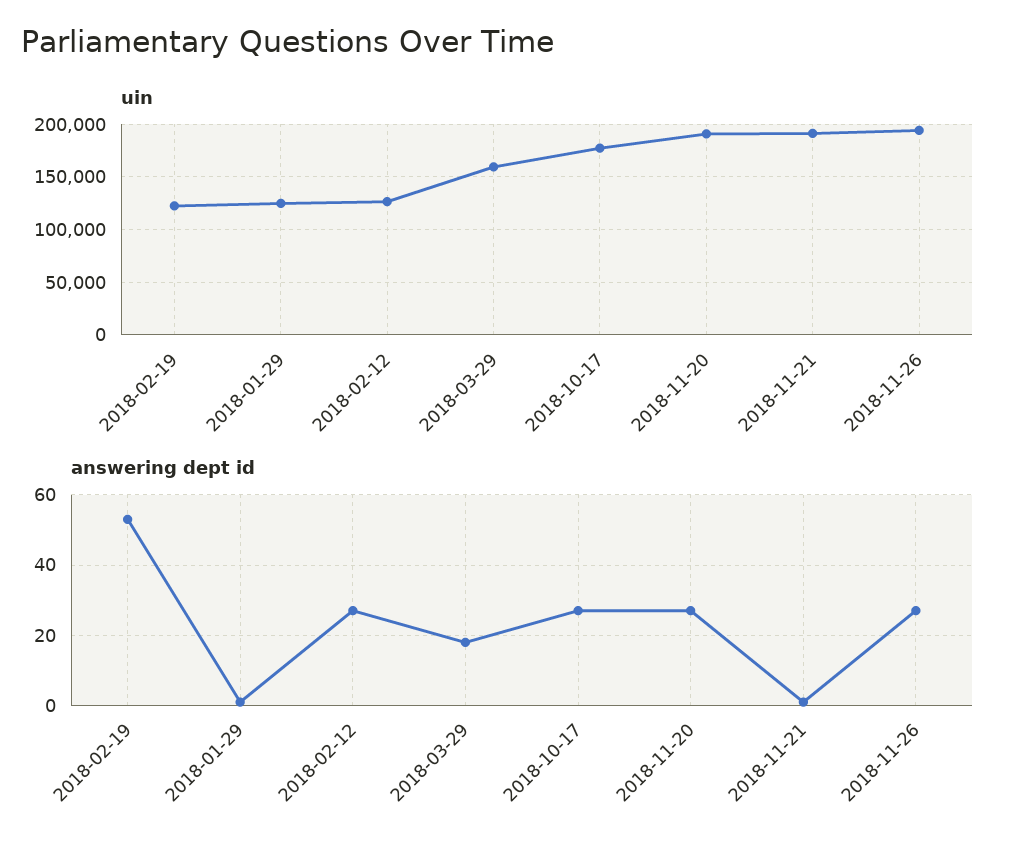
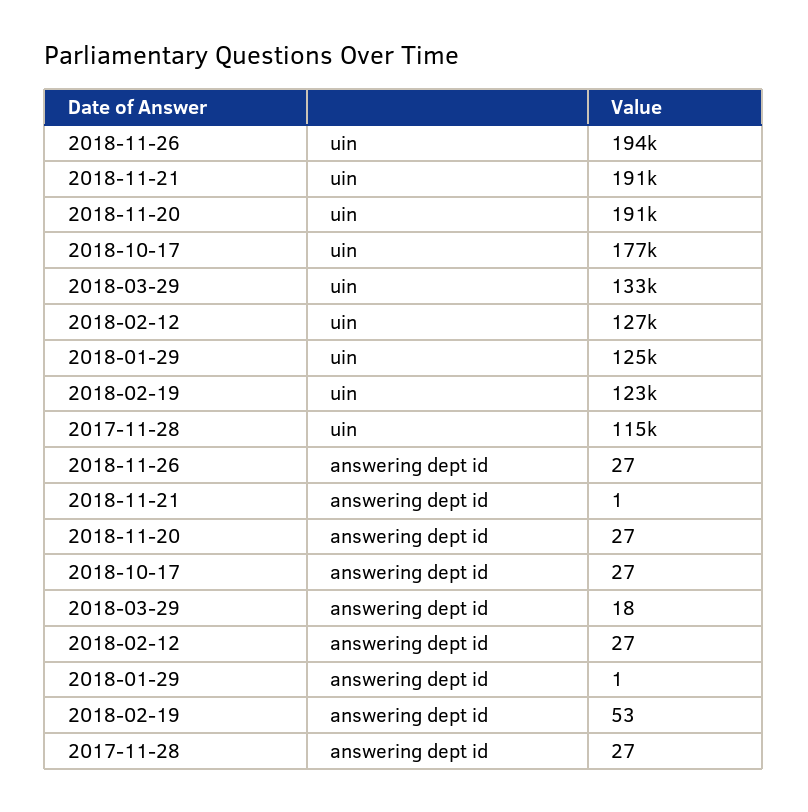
uin, 2018-03-29: 160000 -> 133000
uin, 2017-11-28: none -> 115000
answering dept id, 2017-11-28: none -> 27

